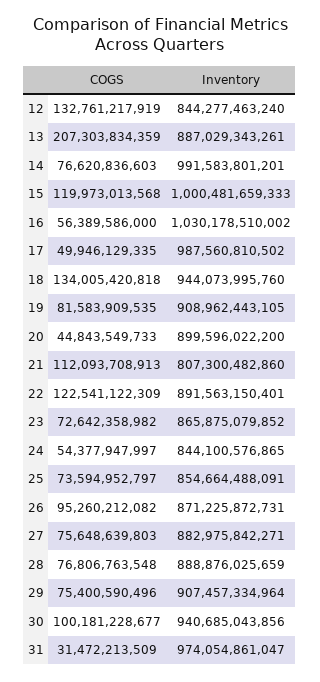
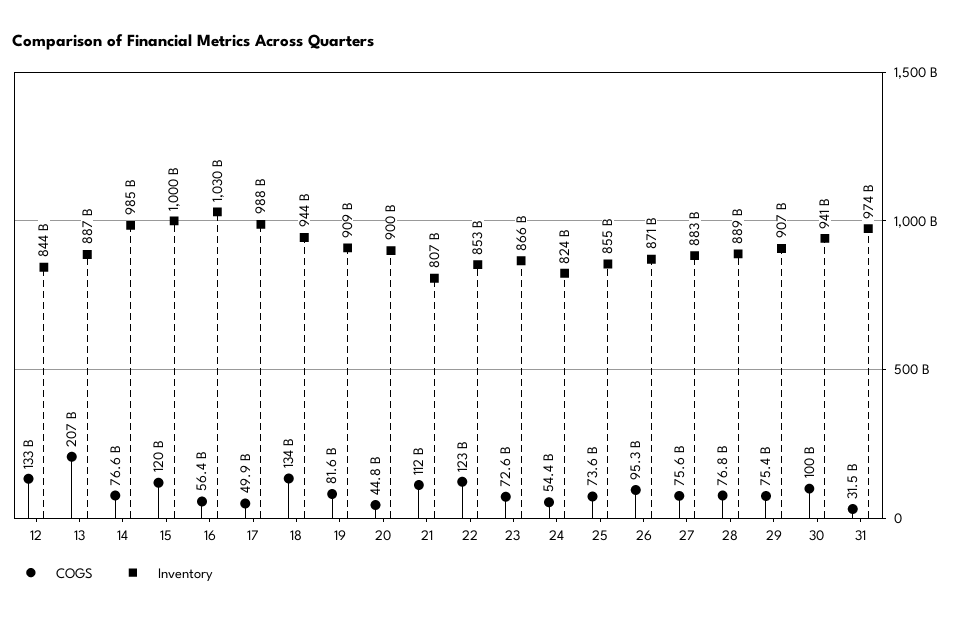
Inventory, 14: 991583801201 -> 985000000000
Inventory, 22: 891563150401 -> 853000000000
Inventory, 24: 844100576865 -> 824000000000

